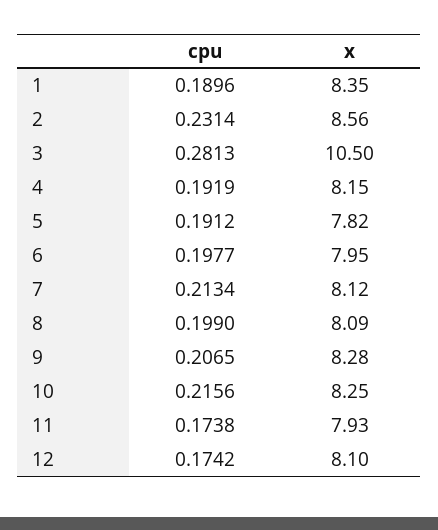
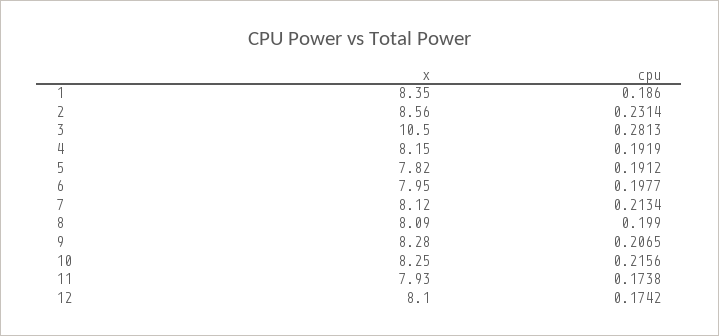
cpu, 1: 0.1896 -> 0.186

